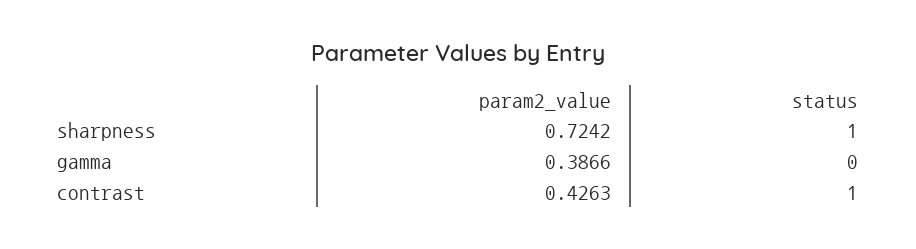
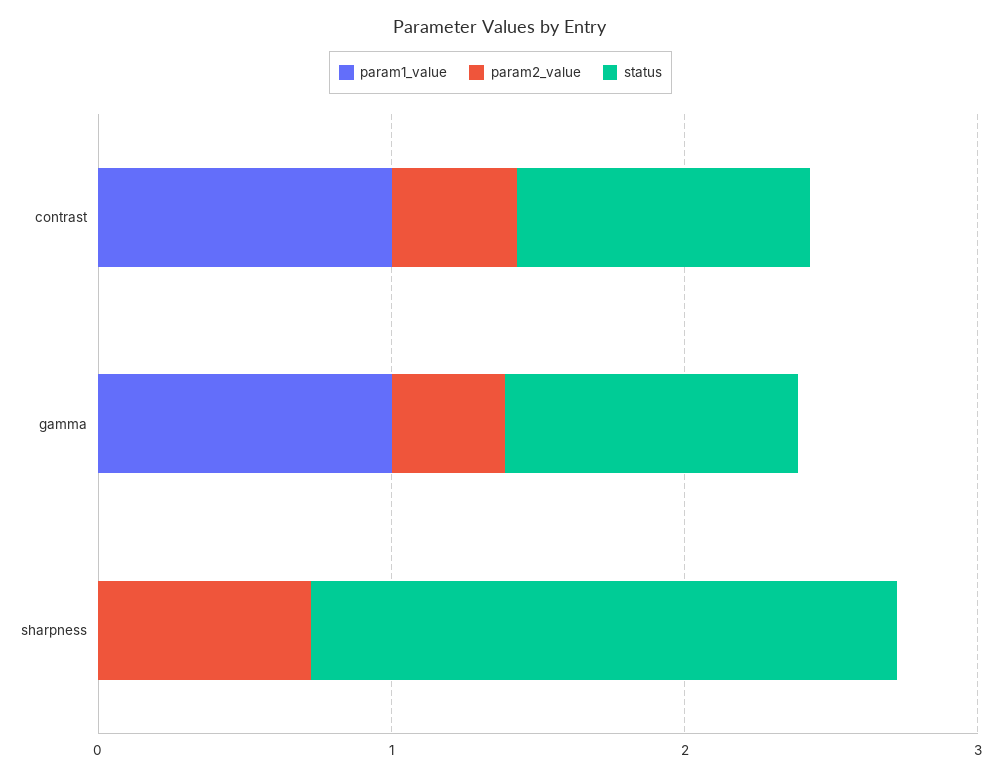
status, sharpness: 1 -> 2
status, gamma: 0 -> 1
param1_value, contrast: none -> 1
param1_value, gamma: none -> 1
param1_value, sharpness: none -> 0

